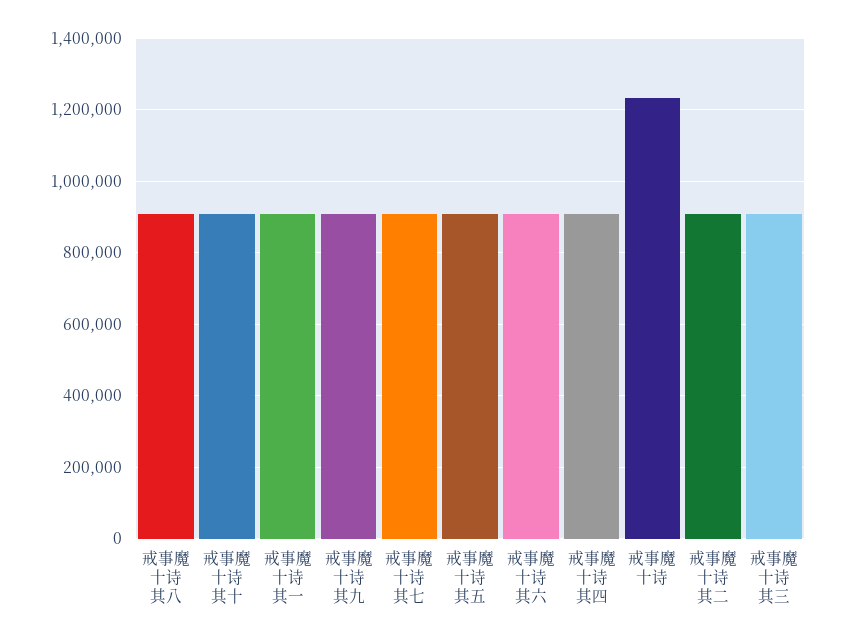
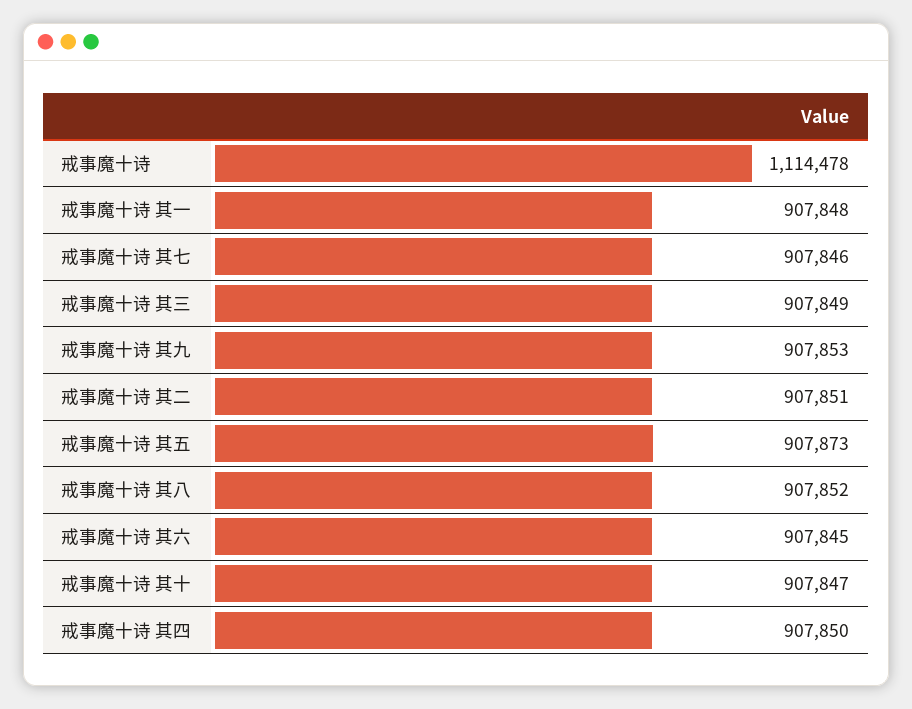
戒事魔十诗: 1240000 -> 1114478

